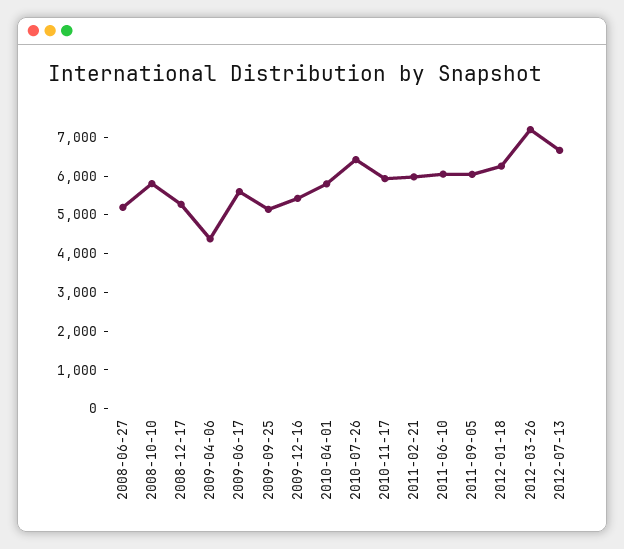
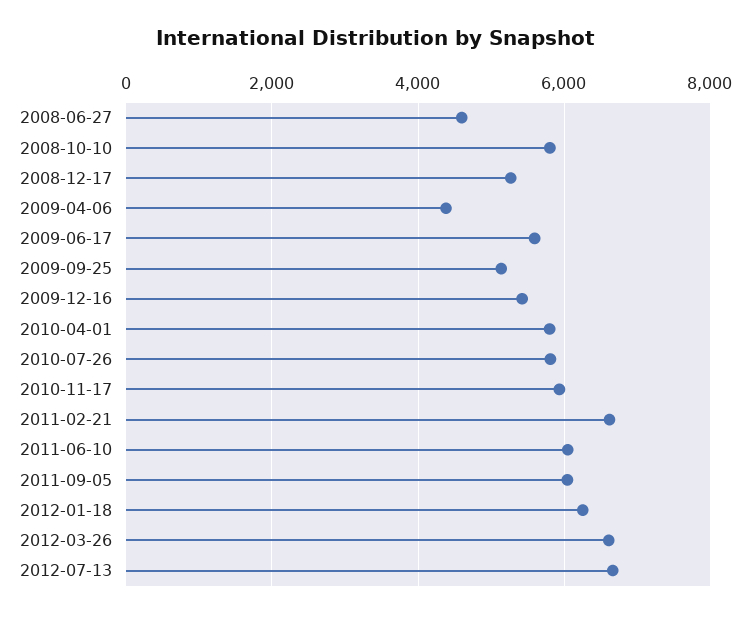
2008-06-27: 5250 -> 4600
2010-07-26: 6500 -> 5800
2011-02-21: 6000 -> 6600
2012-03-26: 7250 -> 6600

